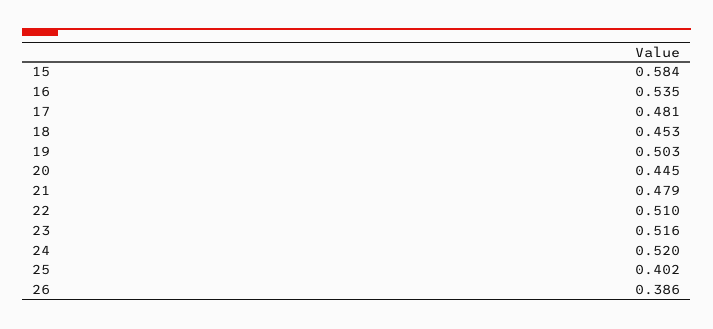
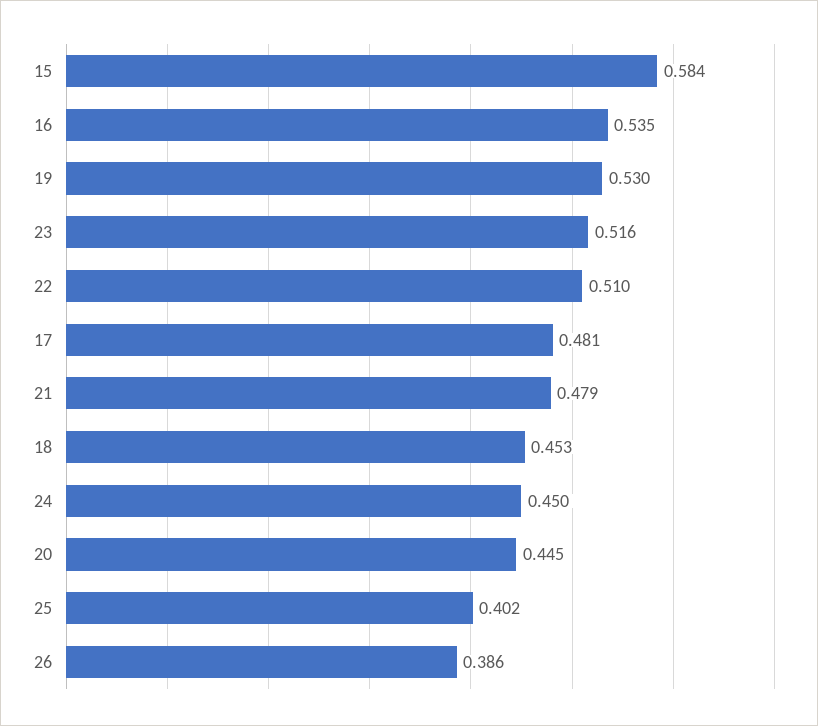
19: 0.503 -> 0.53
24: 0.52 -> 0.45

